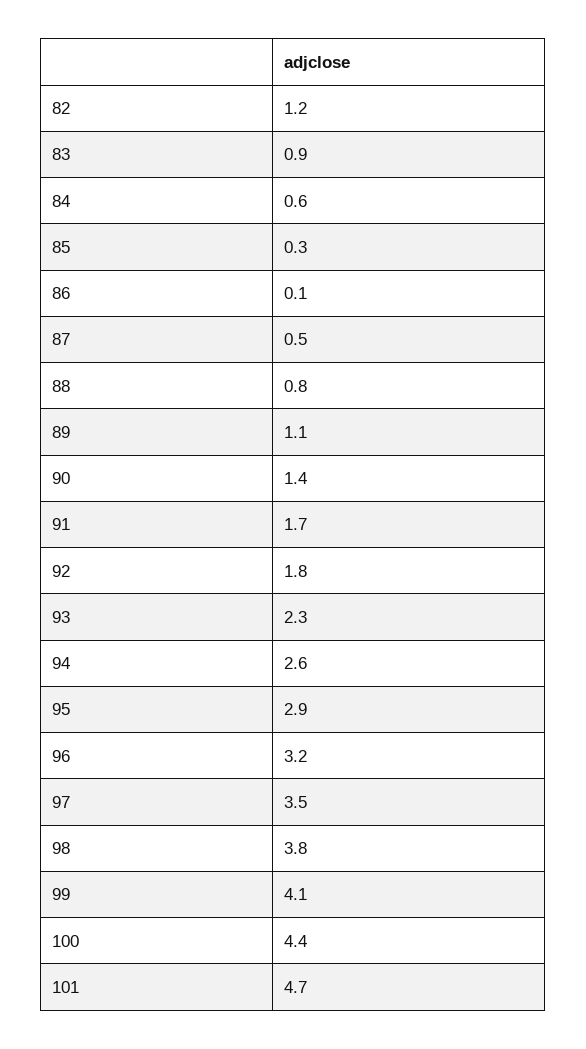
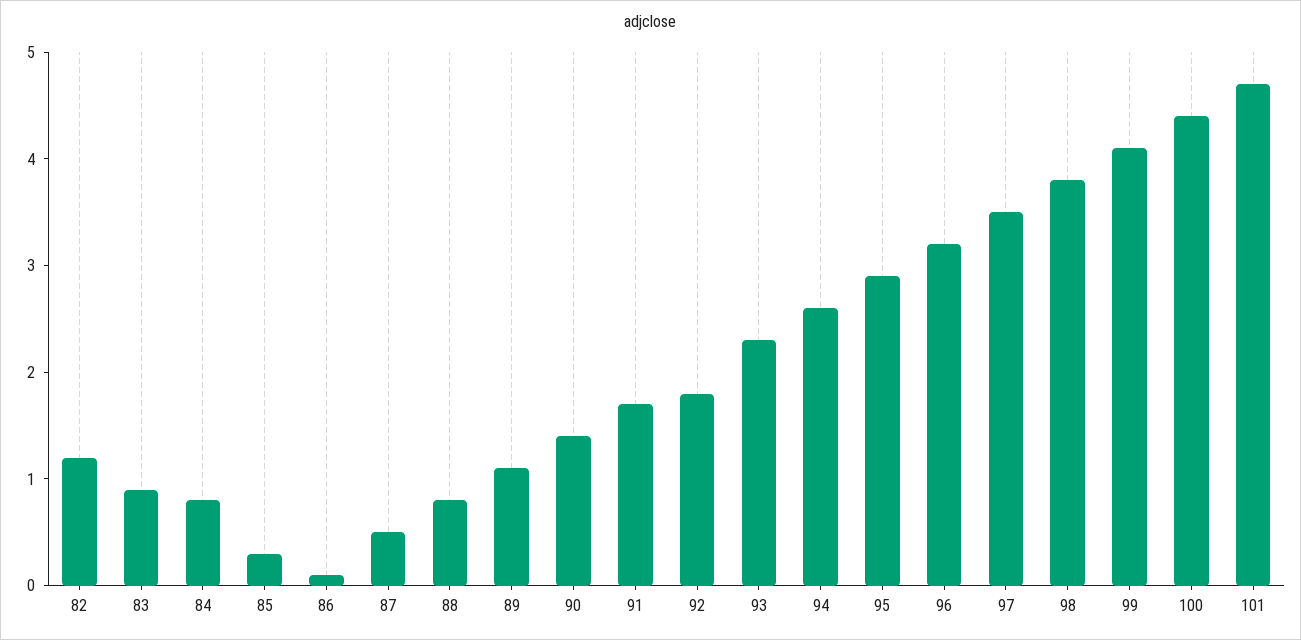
84: 0.6 -> 0.8

